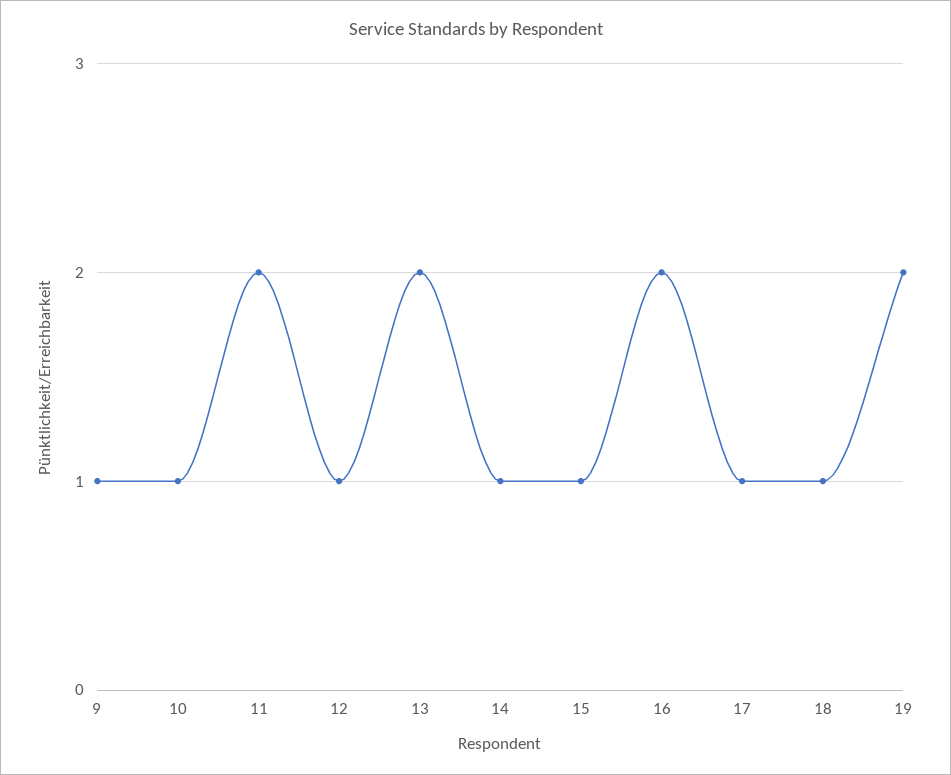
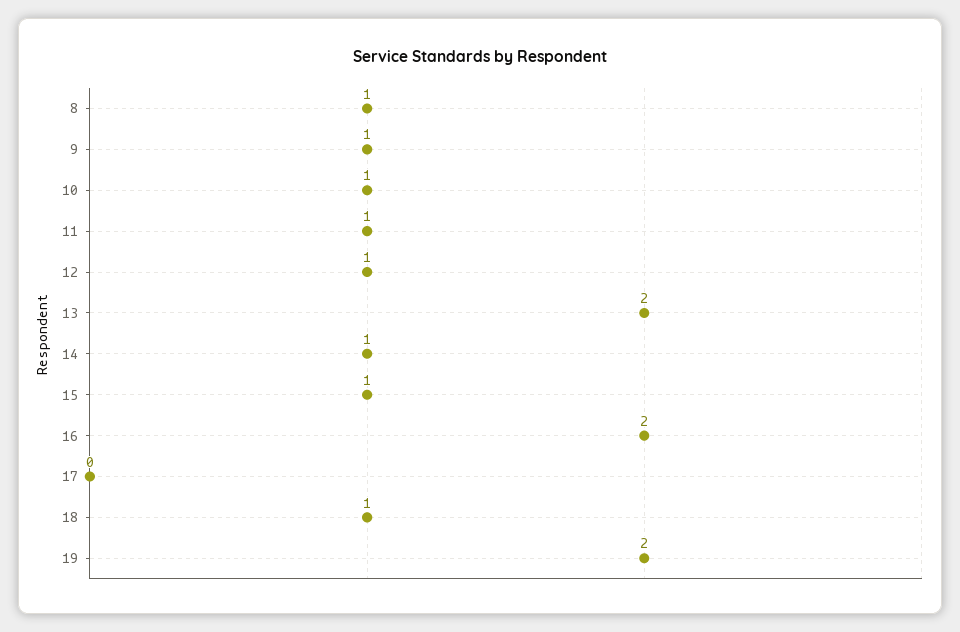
11: 2 -> 1
17: 1 -> 0
8: none -> 1

